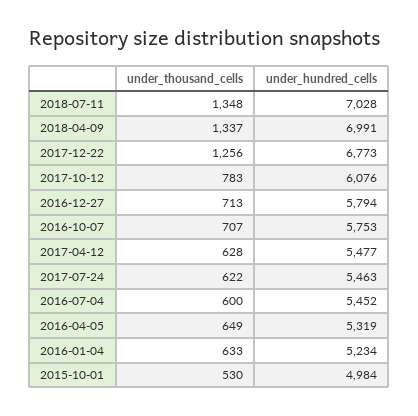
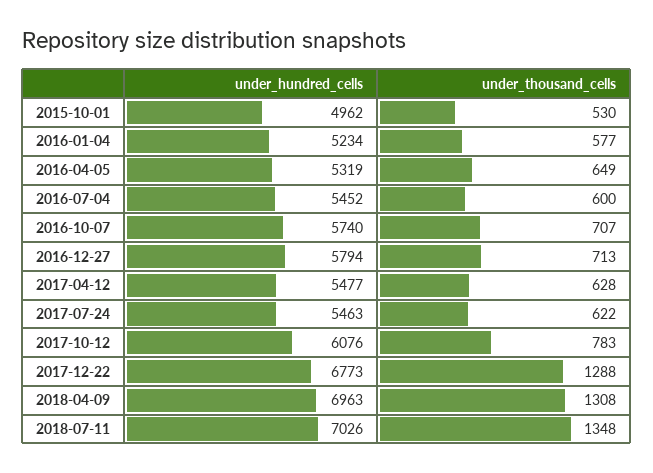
under_hundred_cells, 2018-07-11: 7028 -> 7026
under_thousand_cells, 2018-04-09: 1337 -> 1308
under_hundred_cells, 2018-04-09: 6991 -> 6963
under_thousand_cells, 2017-12-22: 1256 -> 1288
under_hundred_cells, 2016-10-07: 5753 -> 5740
under_thousand_cells, 2016-01-04: 633 -> 577
under_hundred_cells, 2015-10-01: 4984 -> 4962

